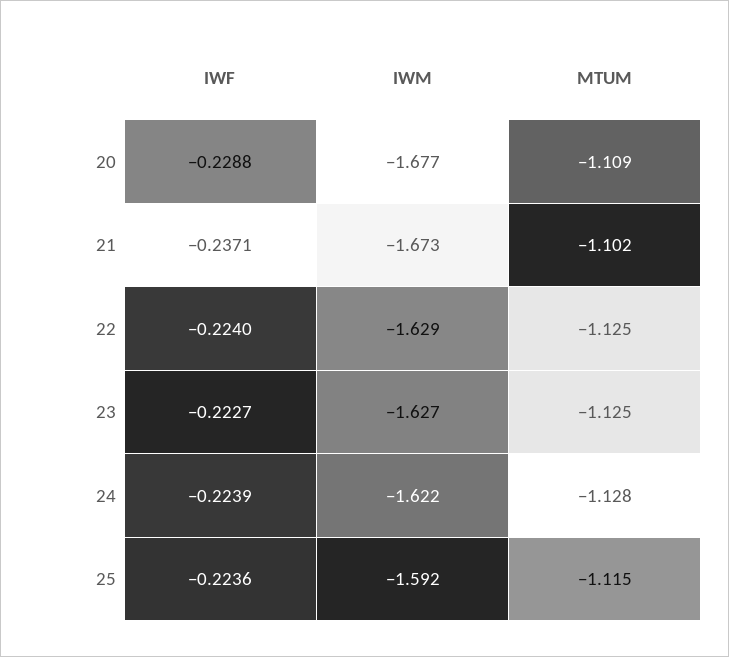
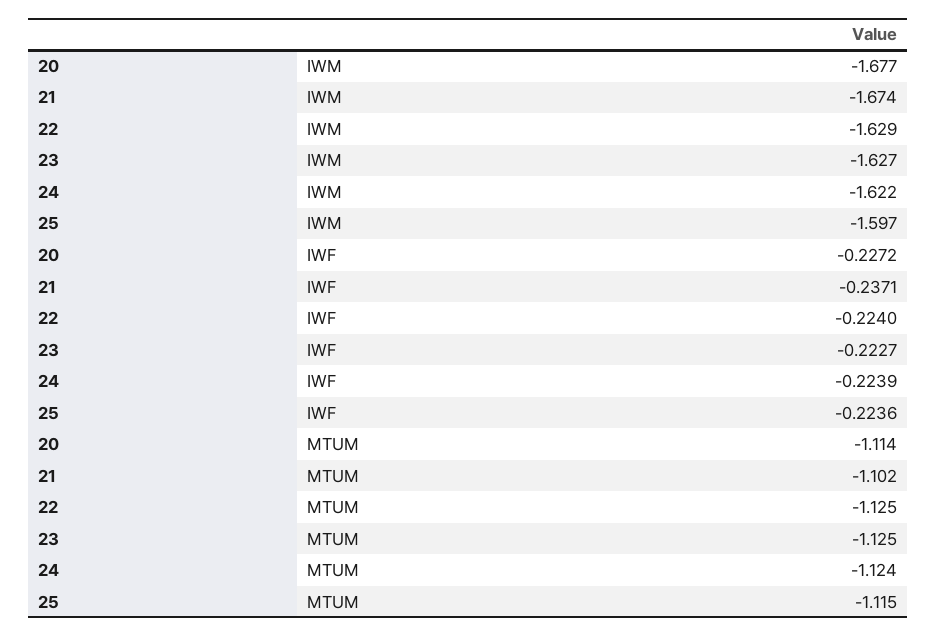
IWF, 20: -0.2288 -> -0.2272
MTUM, 20: -1.109 -> -1.114
IWM, 21: -1.673 -> -1.674
MTUM, 24: -1.128 -> -1.124
IWM, 25: -1.592 -> -1.597

